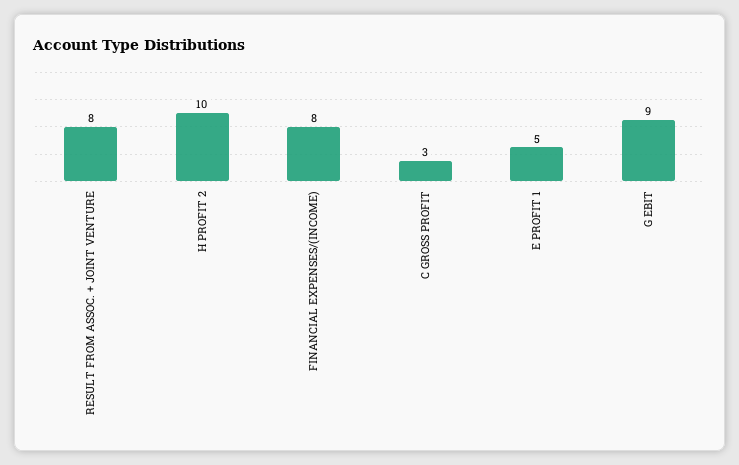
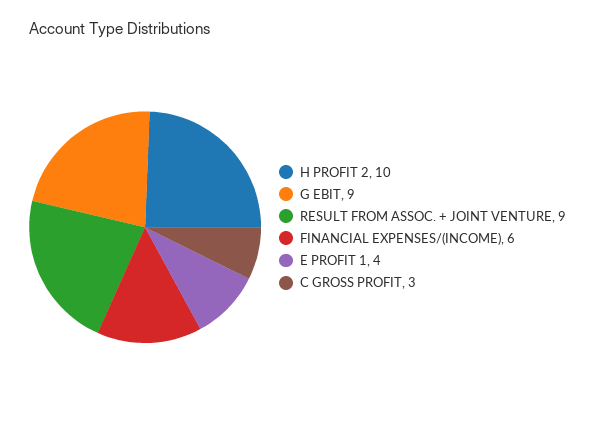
RESULT FROM ASSOC. + JOINT VENTURE: 8 -> 9
FINANCIAL EXPENSES/(INCOME): 8 -> 6
E PROFIT 1: 5 -> 4

